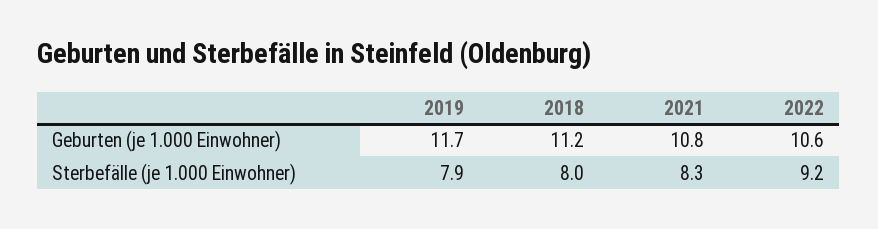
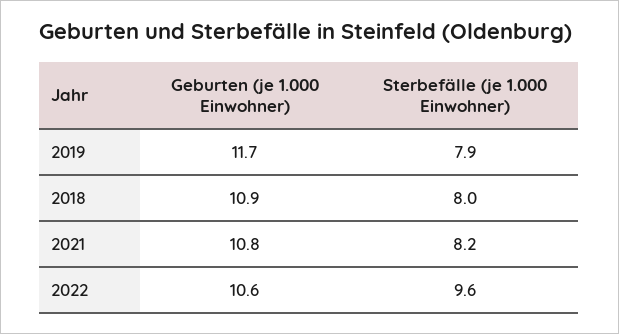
2018, Geburten (je 1.000 Einwohner): 11.2 -> 10.9
2021, Sterbefälle (je 1.000 Einwohner): 8.3 -> 8.2
2022, Sterbefälle (je 1.000 Einwohner): 9.2 -> 9.6

